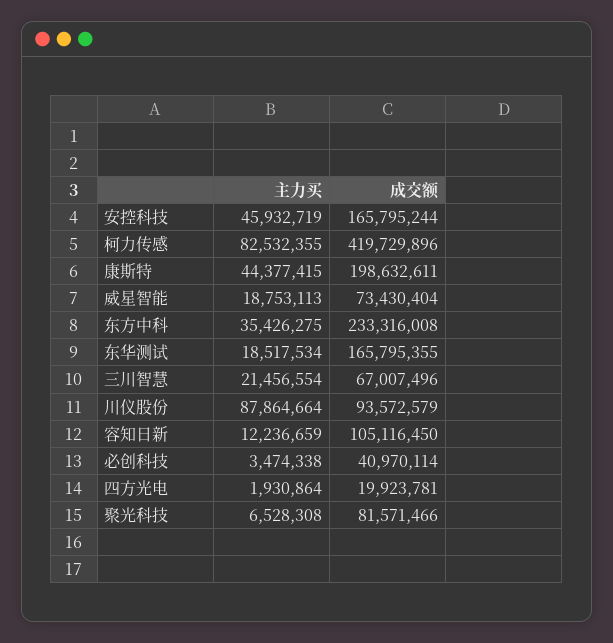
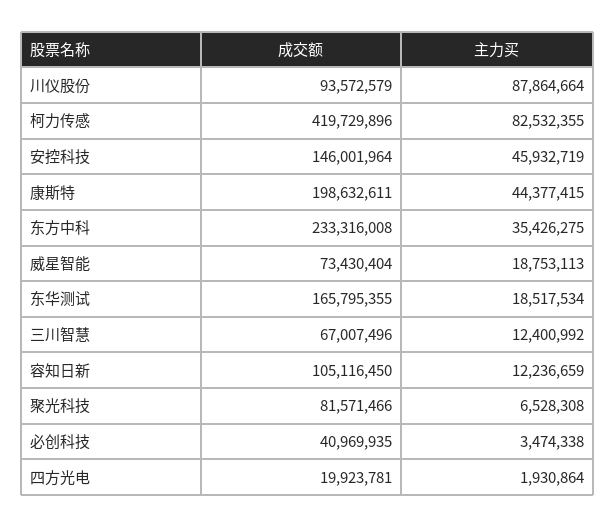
成交额, 安控科技: 165795244 -> 146001964
主力买, 三川智慧: 21456554 -> 12400992
成交额, 必创科技: 40970114 -> 40969935

